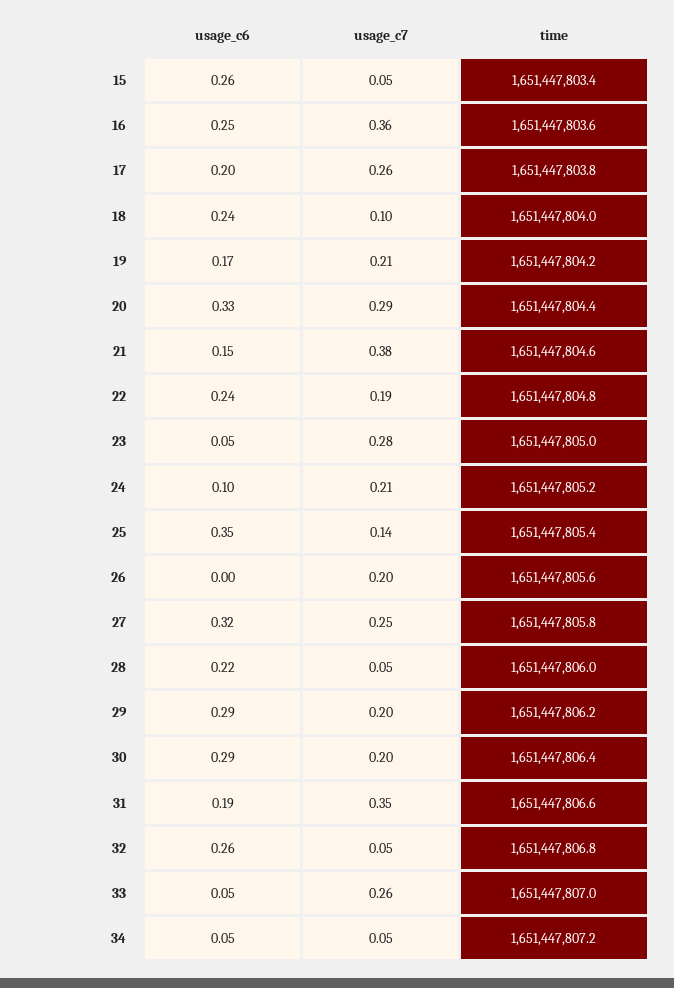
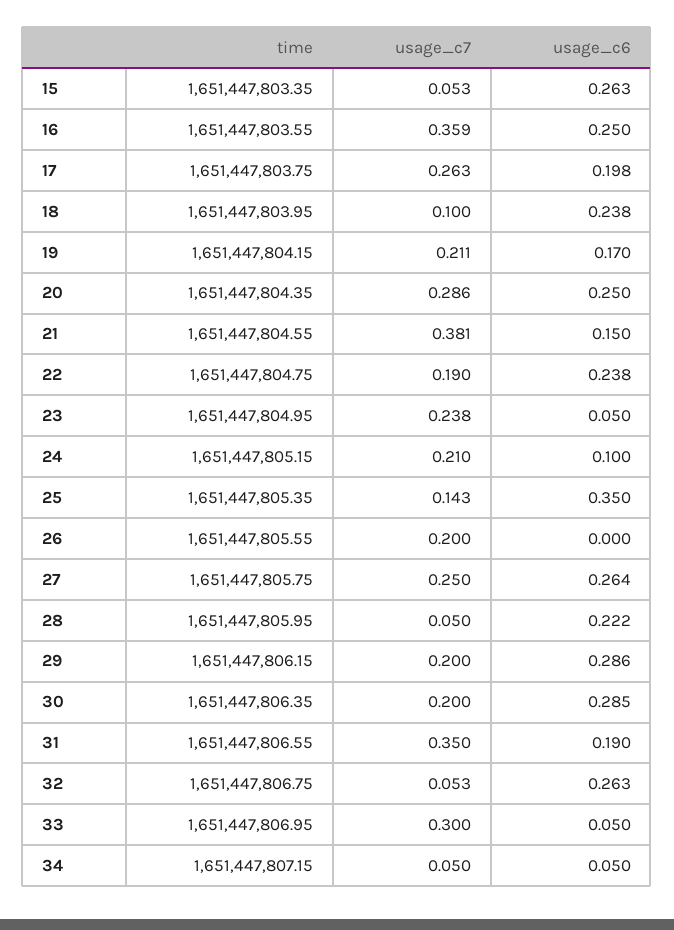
usage_c6, 20: 0.33 -> 0.25
usage_c7, 23: 0.28 -> 0.238
usage_c6, 27: 0.32 -> 0.264
usage_c7, 33: 0.26 -> 0.3

